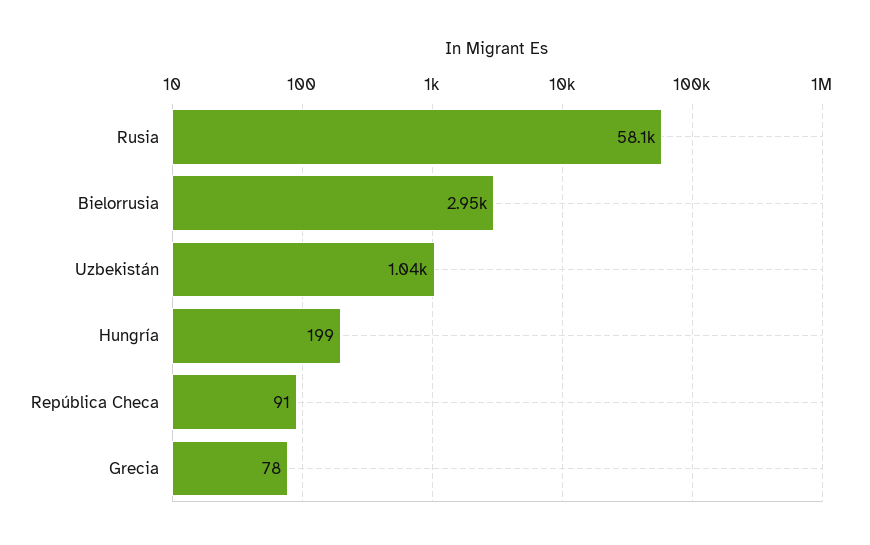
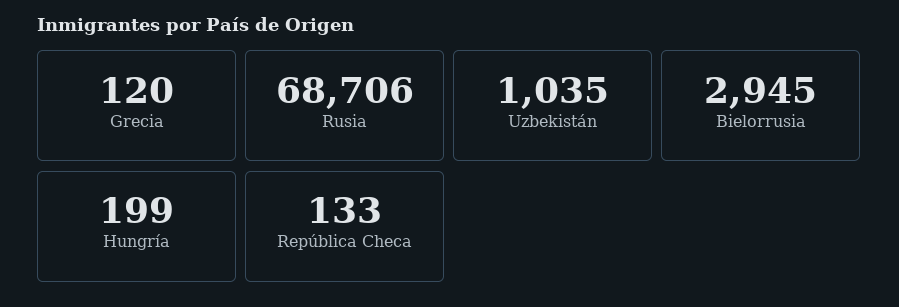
Rusia: 58100 -> 68706
República Checa: 91 -> 133
Grecia: 78 -> 120

